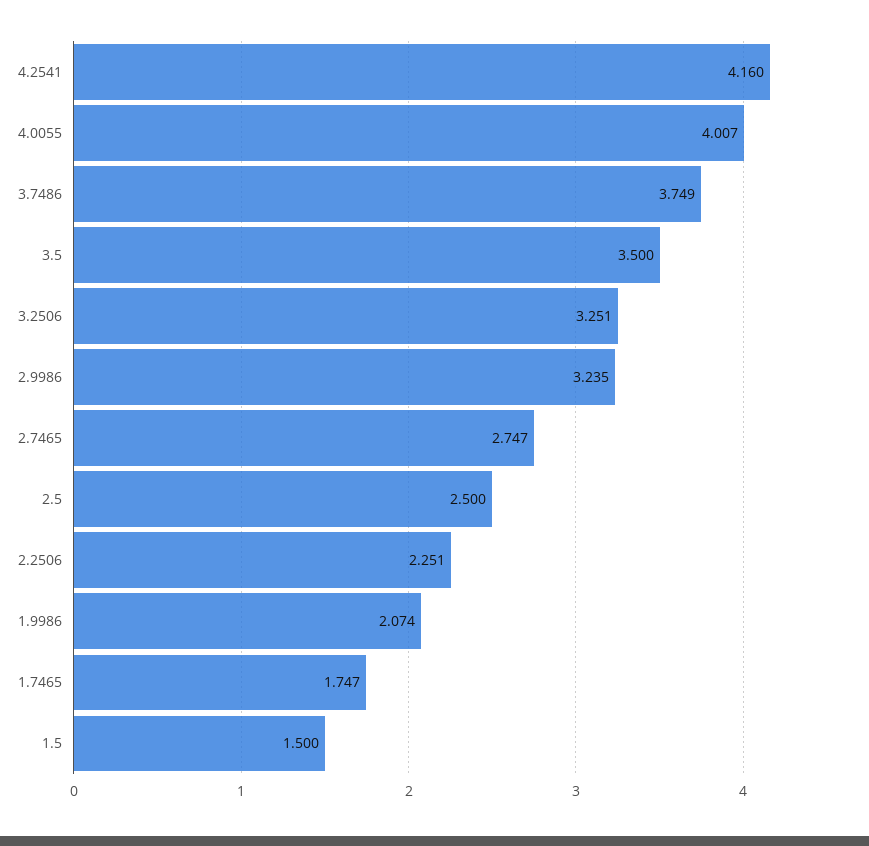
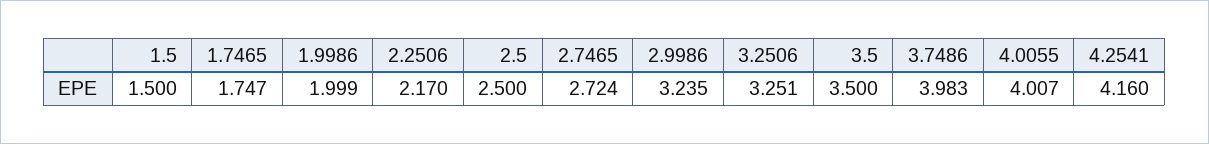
3.7486: 3.749 -> 3.983
2.7465: 2.747 -> 2.724
2.2506: 2.251 -> 2.17
1.9986: 2.074 -> 1.999

